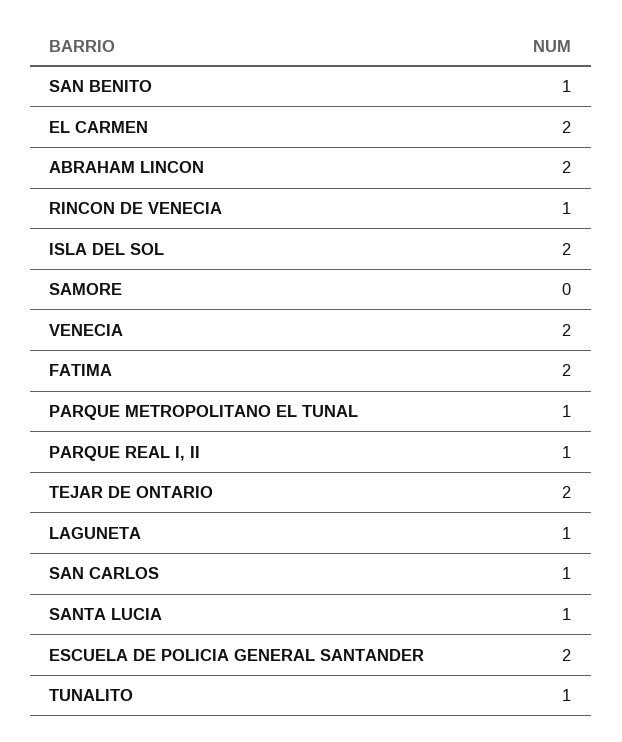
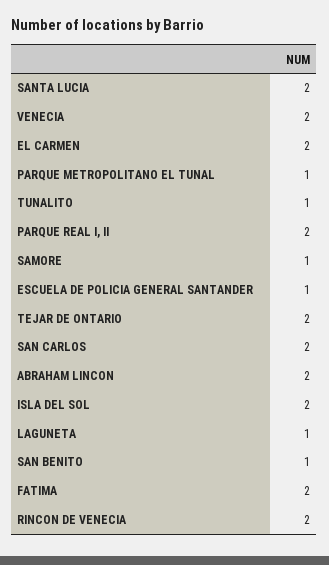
RINCON DE VENECIA: 1 -> 2
SAMORE: 0 -> 1
PARQUE REAL I, II: 1 -> 2
SAN CARLOS: 1 -> 2
SANTA LUCIA: 1 -> 2
ESCUELA DE POLICIA GENERAL SANTANDER: 2 -> 1

